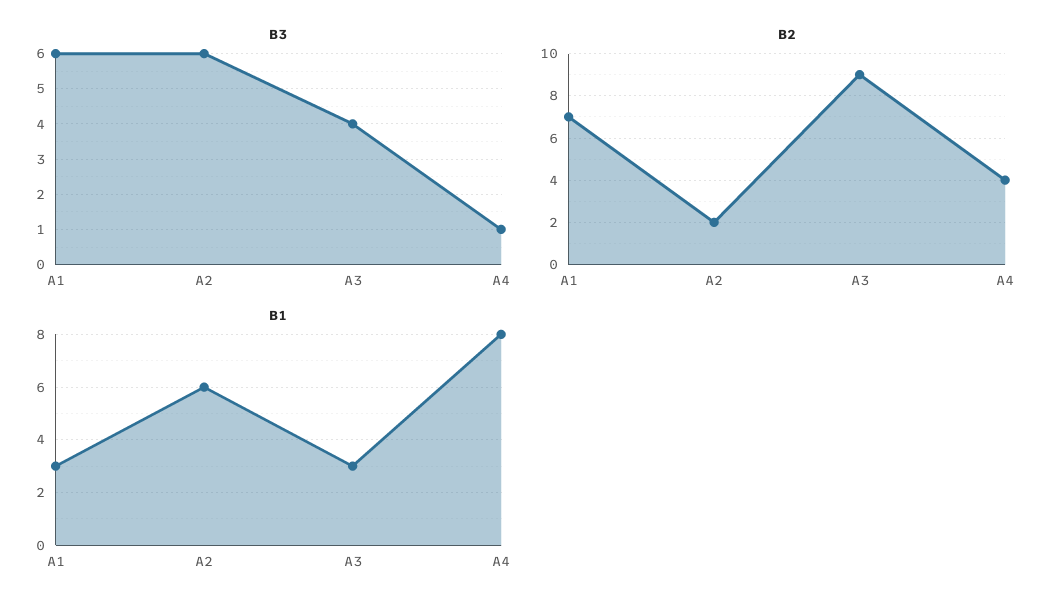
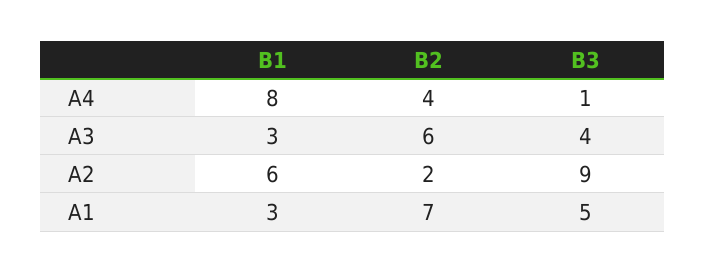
B3, A1: 6 -> 5
B3, A2: 6 -> 9
B2, A3: 9 -> 6

